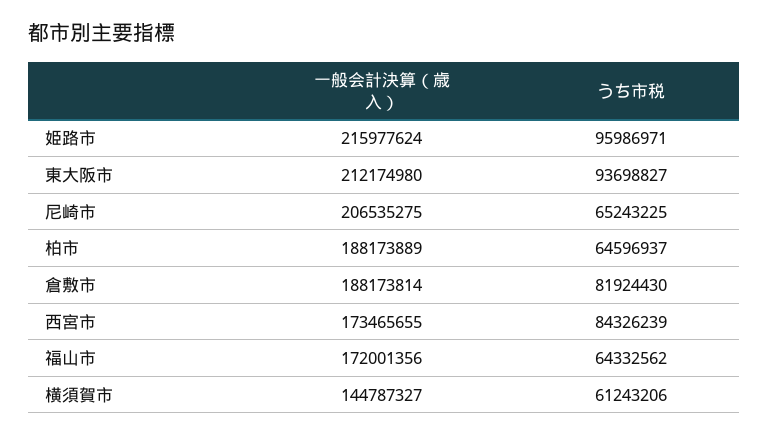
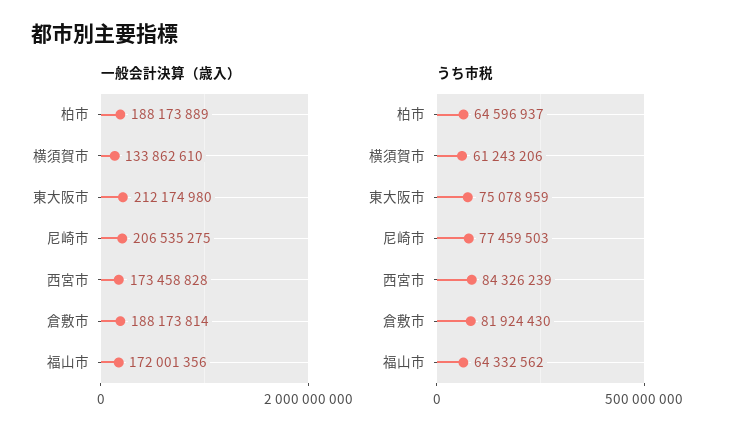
一般会計決算（歳入）, 姫路市: 215977624 -> none
うち市税, 姫路市: 95986971 -> none
うち市税, 東大阪市: 93698827 -> 75078959
うち市税, 尼崎市: 65243225 -> 77459503
一般会計決算（歳入）, 西宮市: 173465655 -> 173458828
一般会計決算（歳入）, 横須賀市: 144787327 -> 133862610

